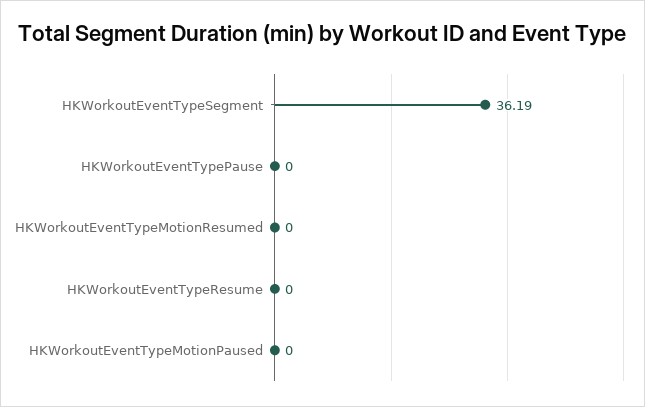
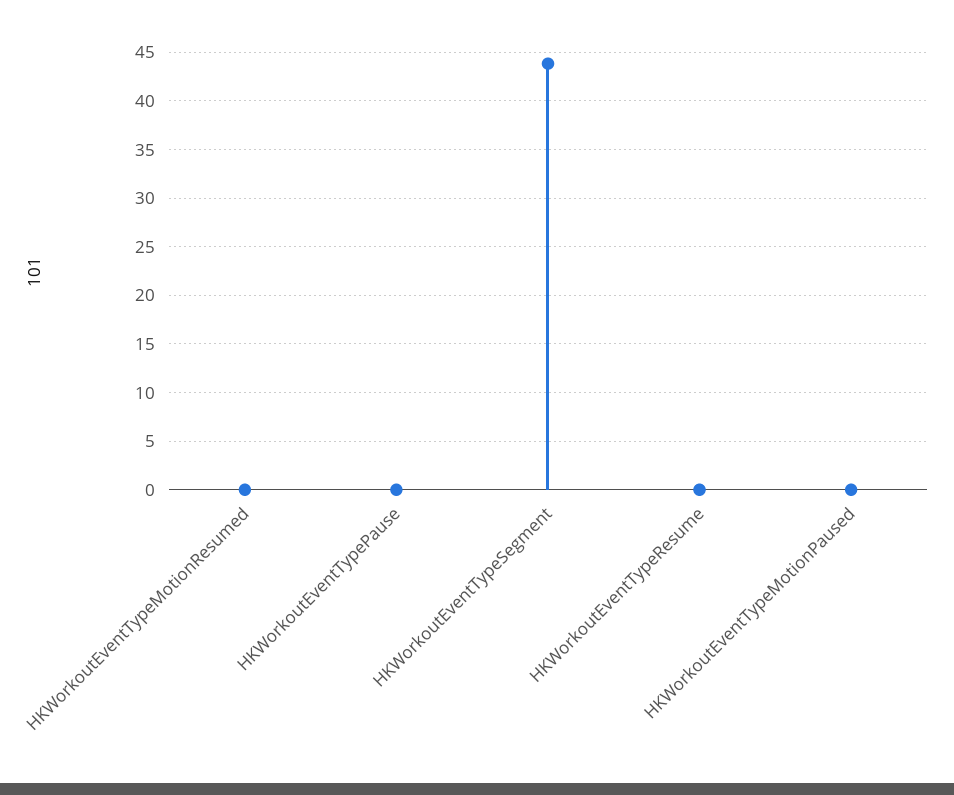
HKWorkoutEventTypeSegment: 36.19 -> 44

